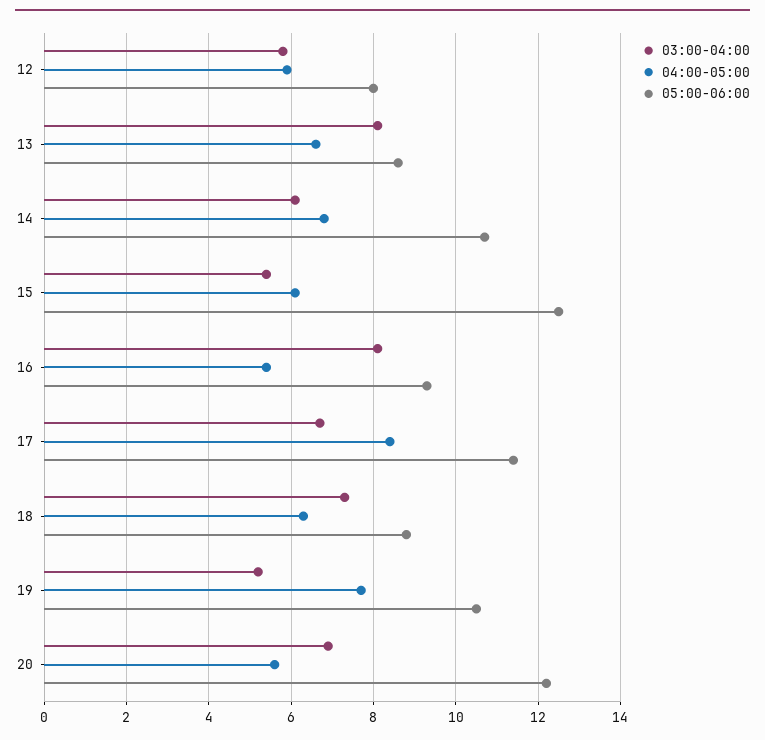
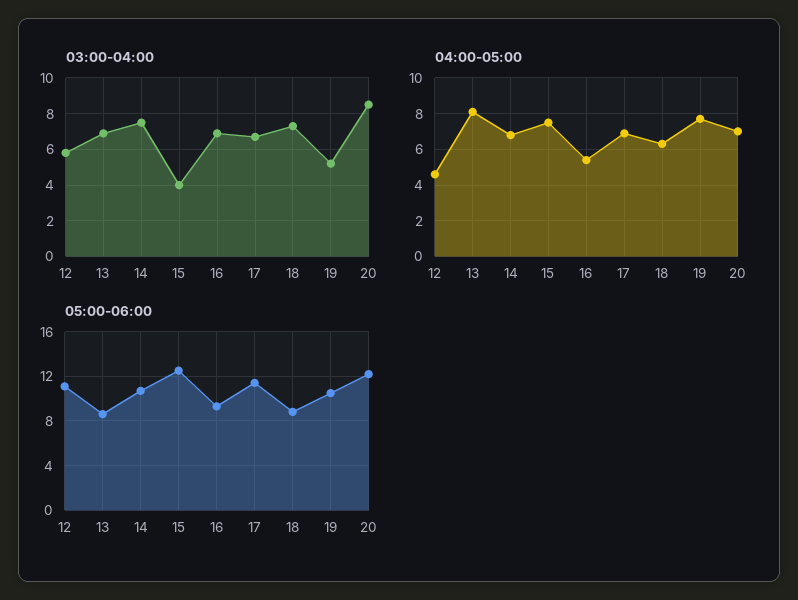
04:00-05:00, 12: 6 -> 4.5
05:00-06:00, 12: 8 -> 11
03:00-04:00, 13: 8 -> 7
04:00-05:00, 13: 6.5 -> 8
03:00-04:00, 14: 6 -> 7.5
03:00-04:00, 15: 5.5 -> 4
04:00-05:00, 15: 6 -> 7.5
03:00-04:00, 16: 8 -> 7
04:00-05:00, 17: 8.5 -> 7
03:00-04:00, 20: 7 -> 8.5
04:00-05:00, 20: 5.5 -> 7

